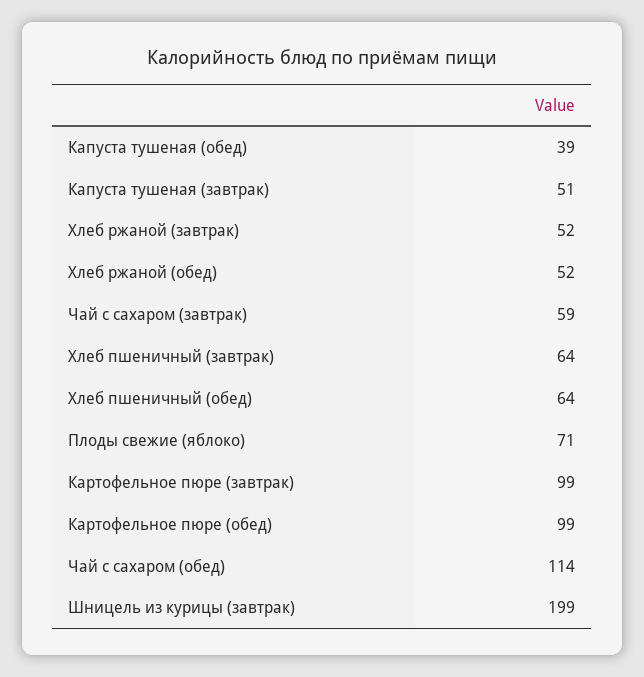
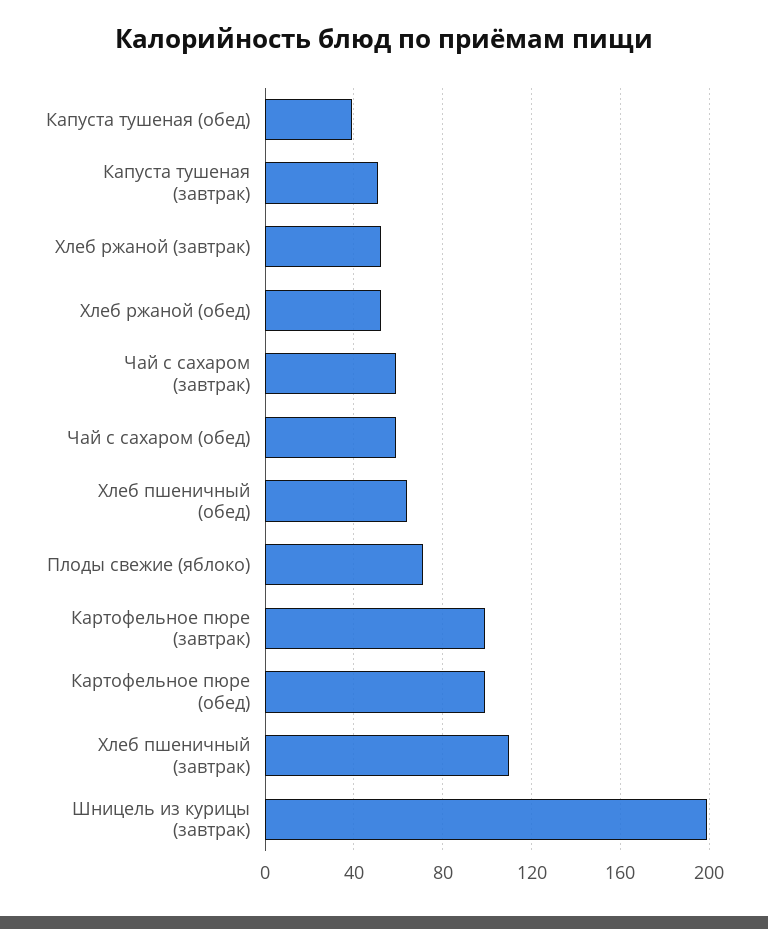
Хлеб пшеничный (завтрак): 64 -> 110
Чай с сахаром (обед): 114 -> 60

